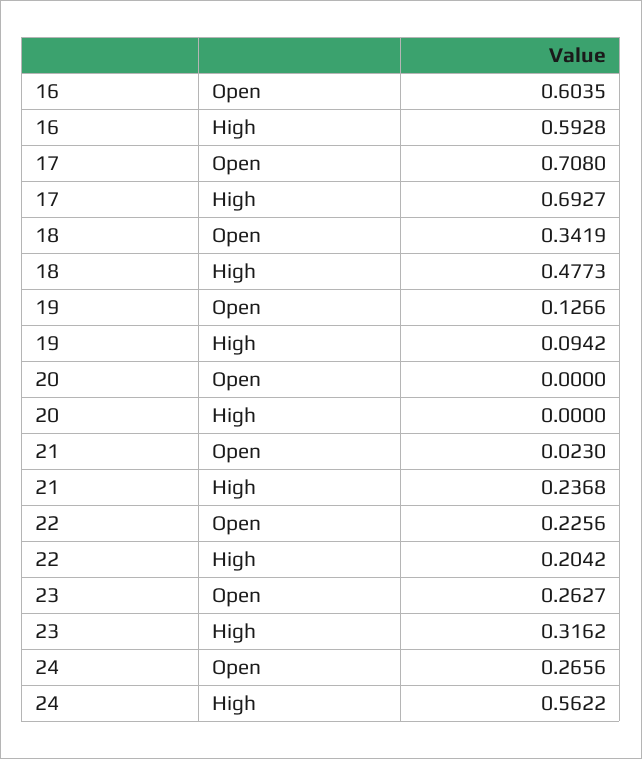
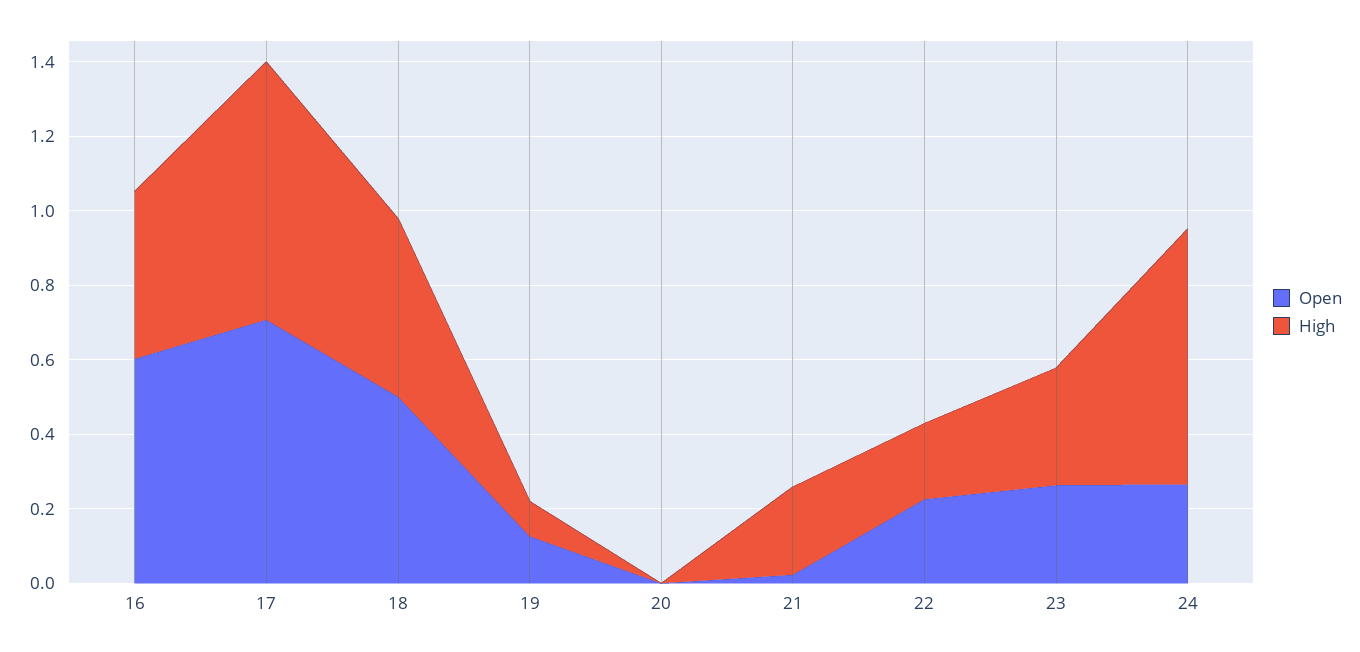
High, 16: 0.5928 -> 0.45
Open, 18: 0.3419 -> 0.5
High, 24: 0.5622 -> 0.7

